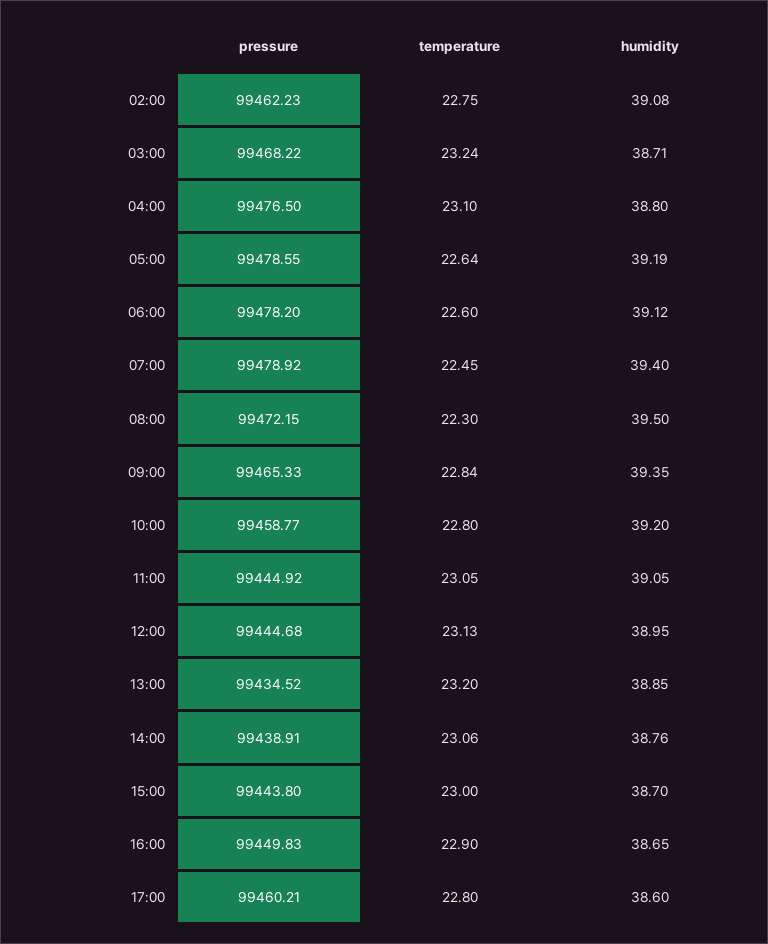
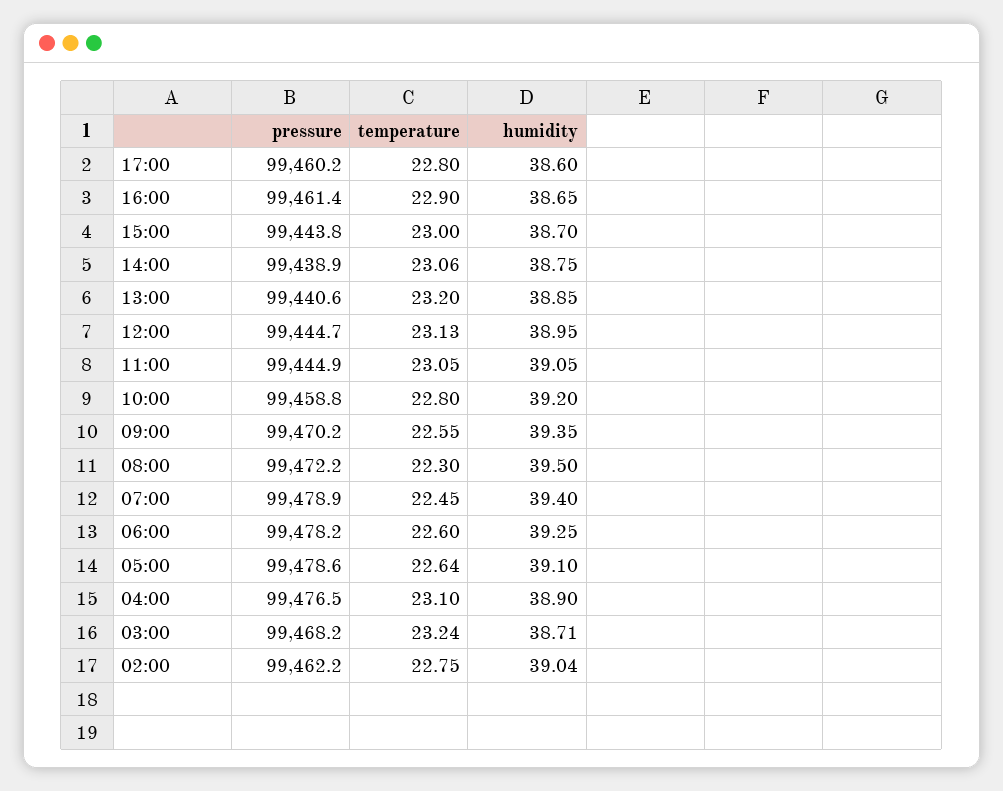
humidity, 02:00: 39.08 -> 39.04
humidity, 04:00: 38.8 -> 38.9
humidity, 05:00: 39.19 -> 39.1
humidity, 06:00: 39.12 -> 39.25
pressure, 09:00: 99465.33 -> 99470.2
temperature, 09:00: 22.84 -> 22.55
pressure, 13:00: 99434.52 -> 99440.6
humidity, 14:00: 38.76 -> 38.75
pressure, 16:00: 99449.83 -> 99461.4

